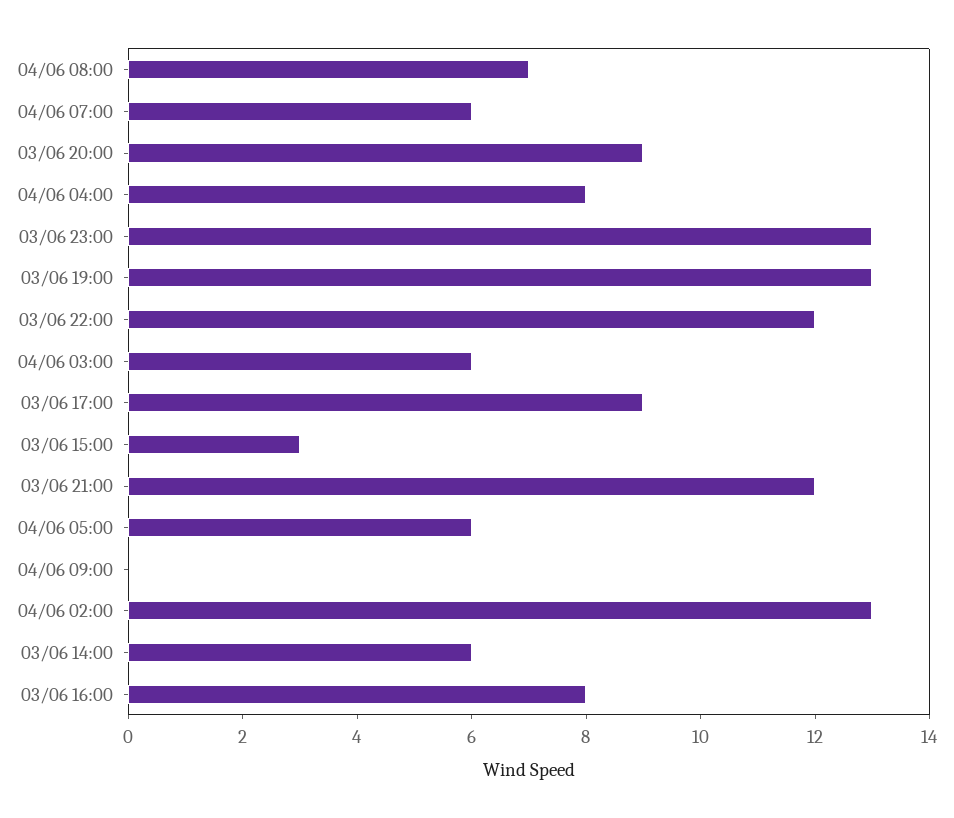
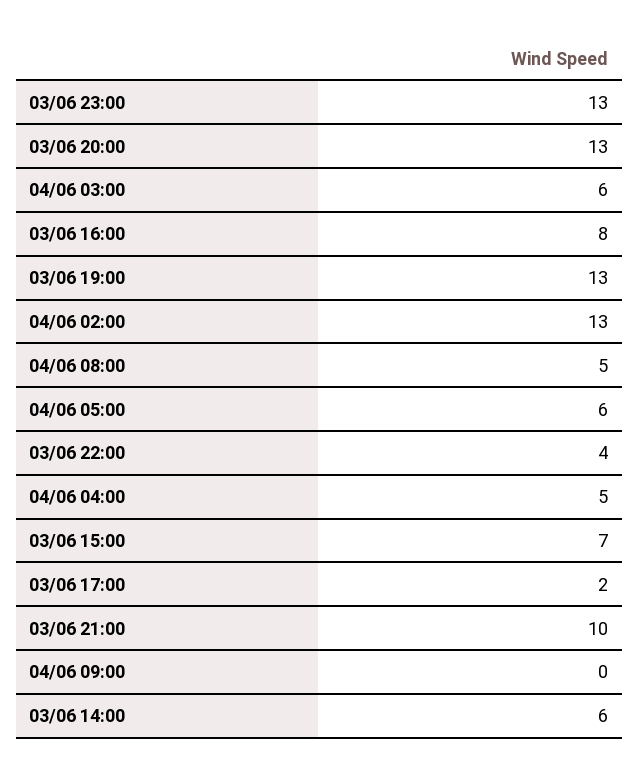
04/06 08:00: 7 -> 5
04/06 07:00: 6 -> none
03/06 20:00: 9 -> 13
04/06 04:00: 8 -> 5
03/06 22:00: 12 -> 4
03/06 17:00: 9 -> 2
03/06 15:00: 3 -> 7
03/06 21:00: 12 -> 10

